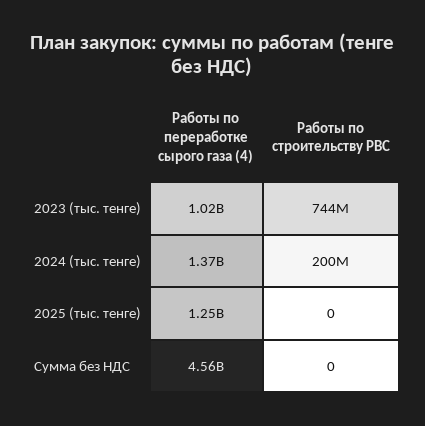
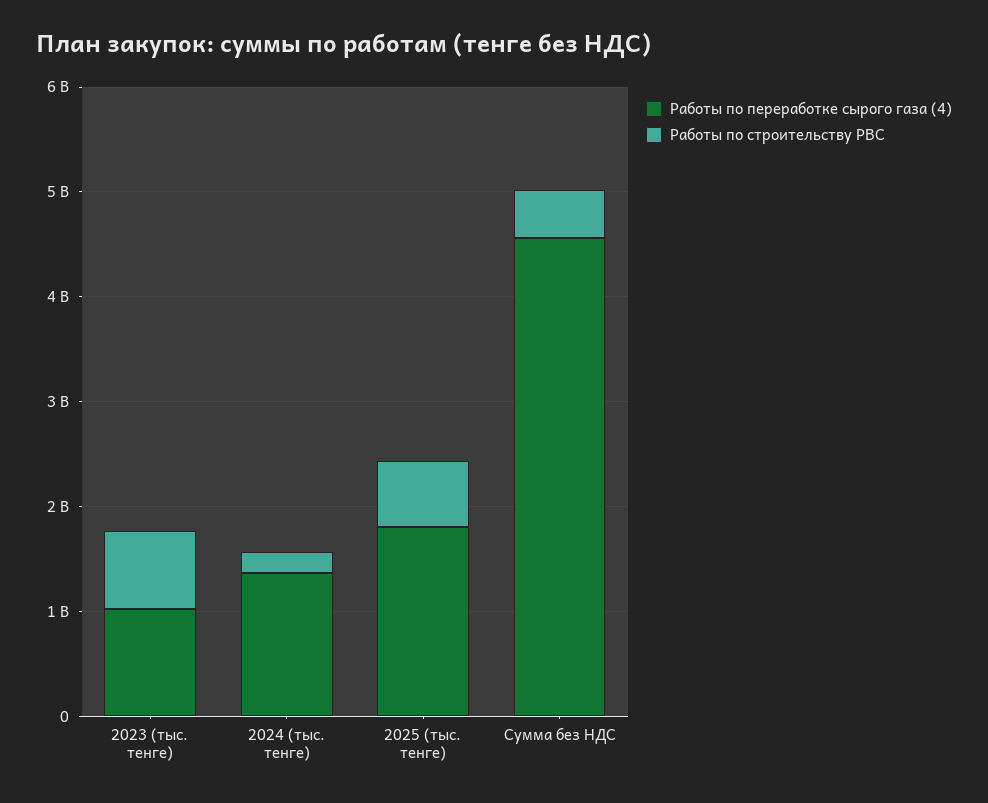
Работы по переработке сырого газа (4), 2025 (тыс. тенге): 1250000000 -> 1800000000
Работы по строительству РВС, 2025 (тыс. тенге): 0 -> 600000000
Работы по строительству РВС, Сумма без НДС: 0 -> 400000000

